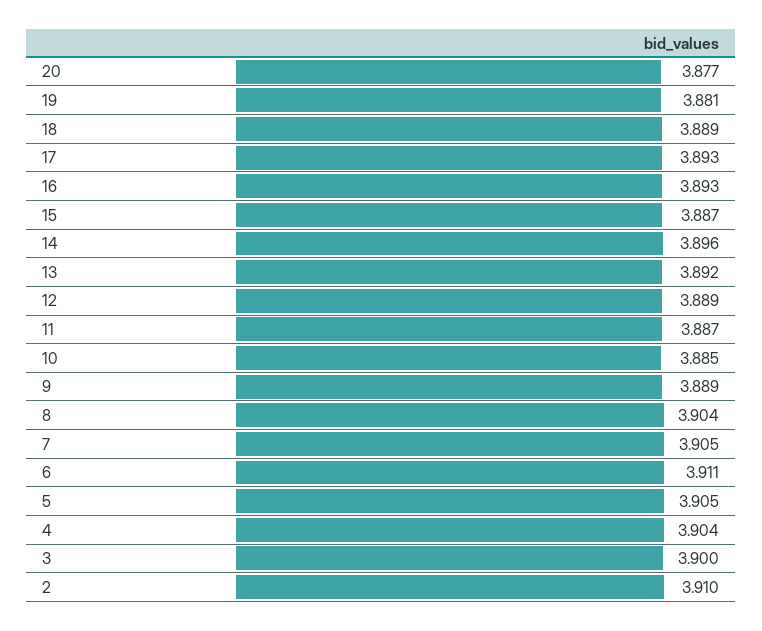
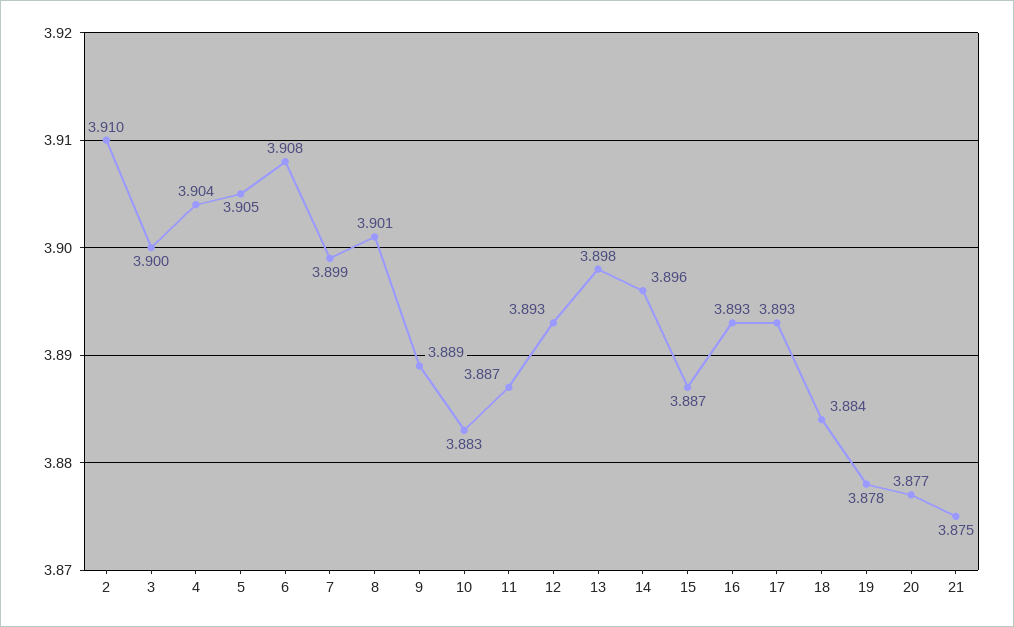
19: 3.881 -> 3.878
18: 3.889 -> 3.884
13: 3.892 -> 3.898
12: 3.889 -> 3.893
10: 3.885 -> 3.883
8: 3.904 -> 3.901
7: 3.905 -> 3.899
6: 3.911 -> 3.908
21: none -> 3.875

